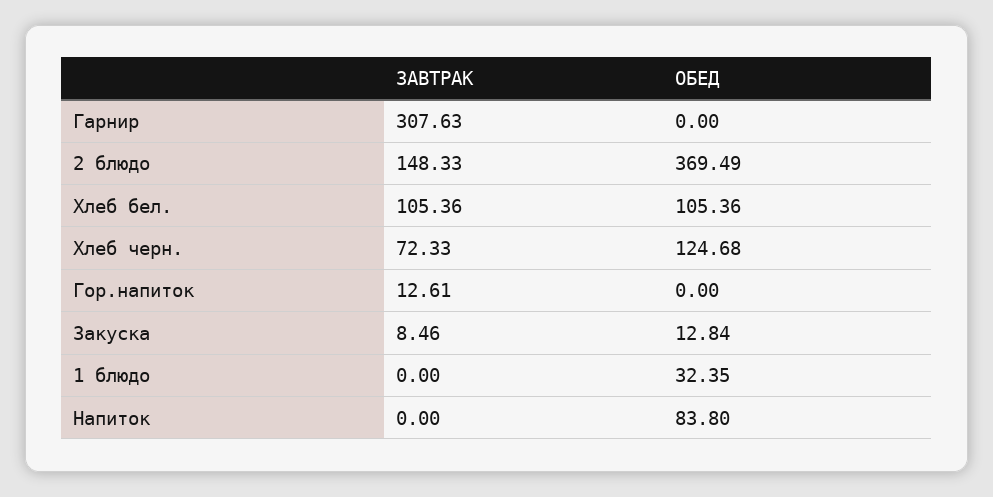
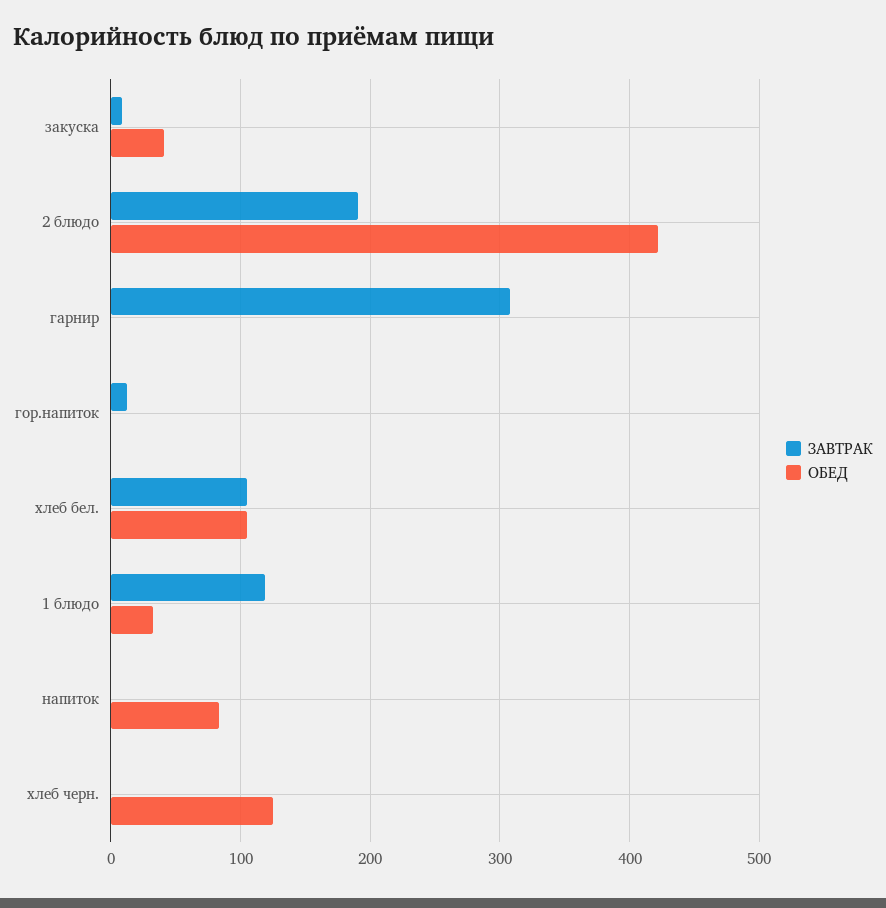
ЗАВТРАК, 2 блюдо: 148.33 -> 190
ОБЕД, 2 блюдо: 369.49 -> 420
ЗАВТРАК, Хлеб черн.: 72.33 -> 0
ОБЕД, Закуска: 12.84 -> 40
ЗАВТРАК, 1 блюдо: 0 -> 120

